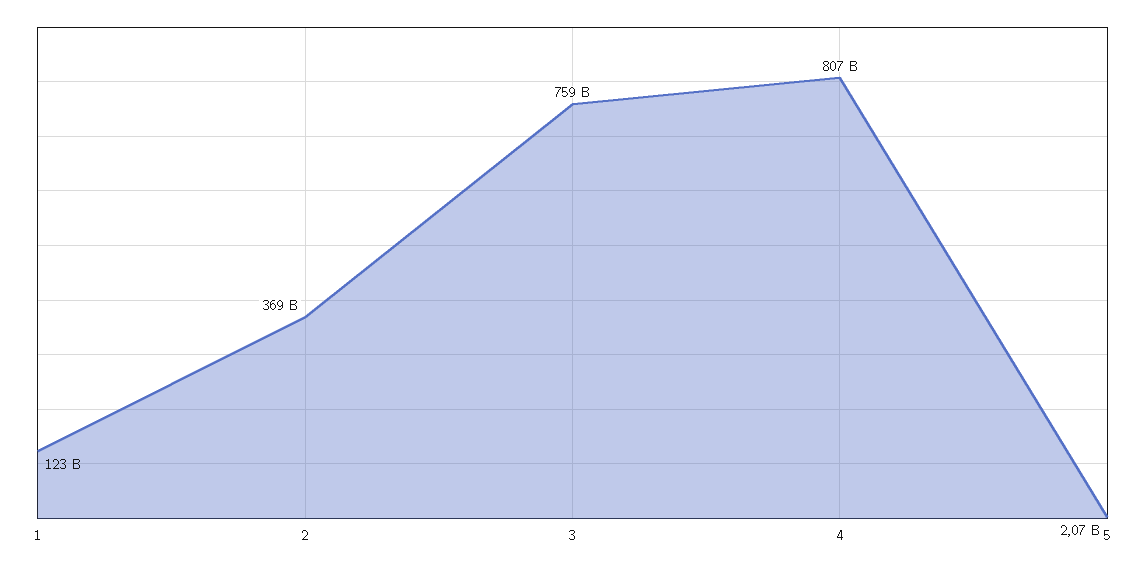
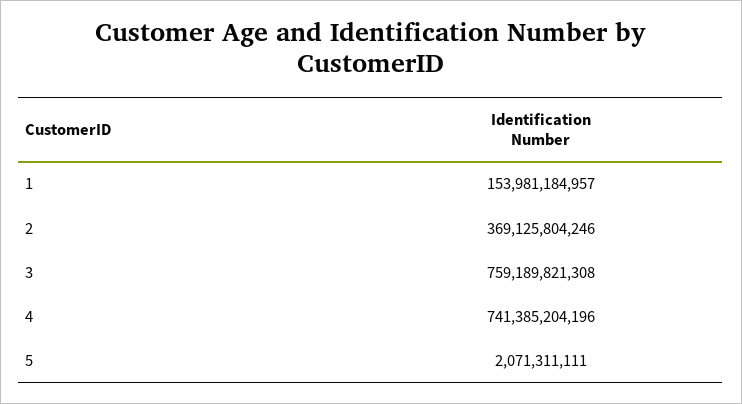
1: 123000000000 -> 153981184957
4: 807000000000 -> 741385204196

